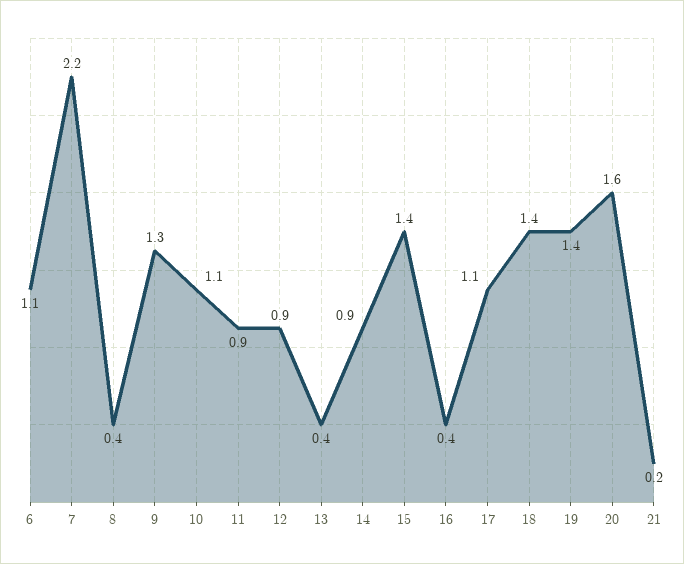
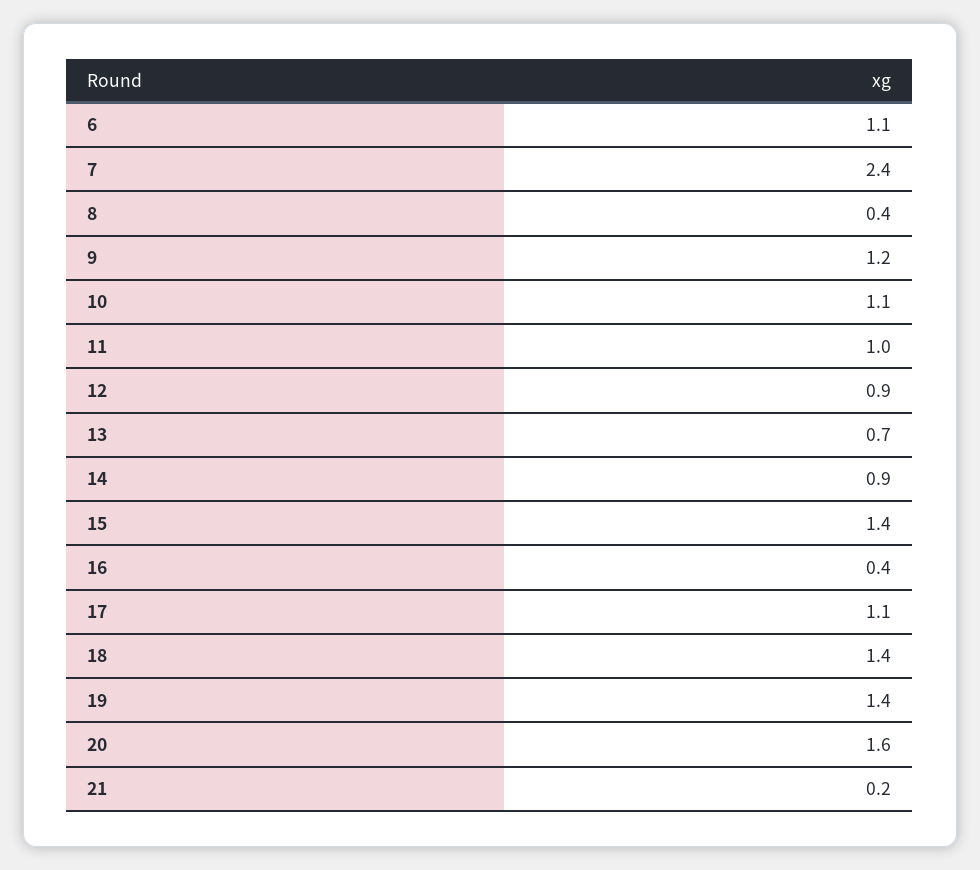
7: 2.2 -> 2.4
9: 1.3 -> 1.2
11: 0.9 -> 1
13: 0.4 -> 0.7

